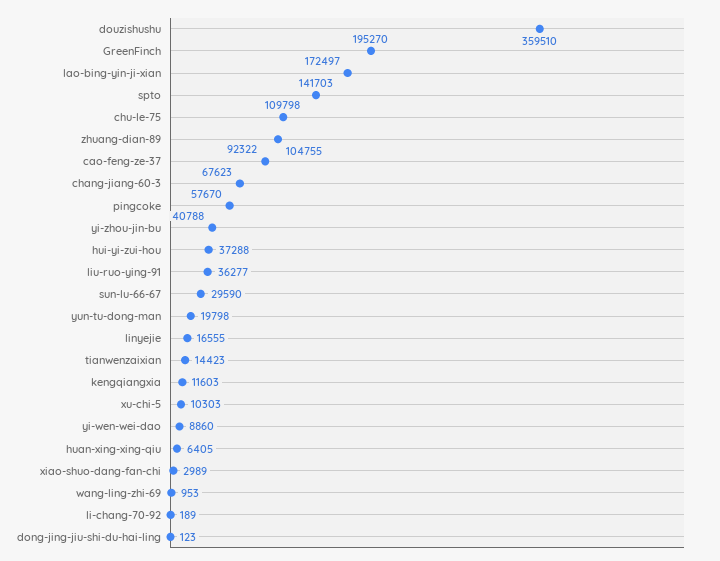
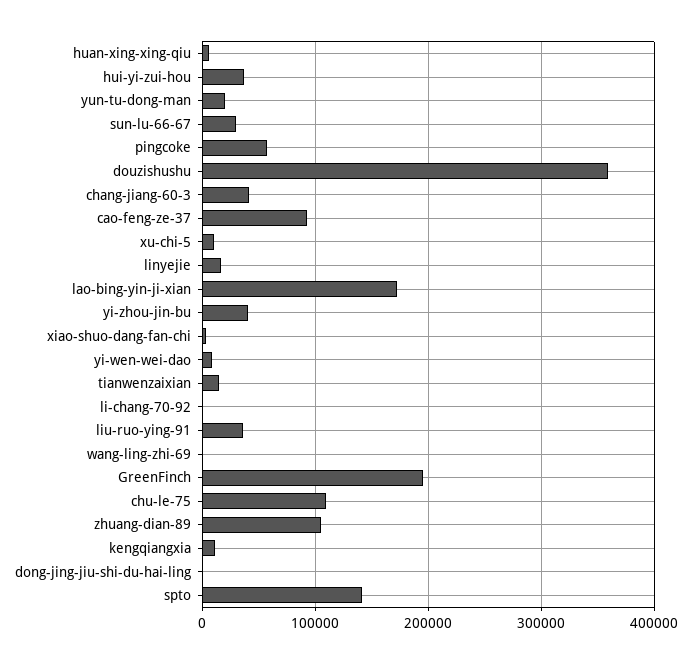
chang-jiang-60-3: 67623 -> 40000

